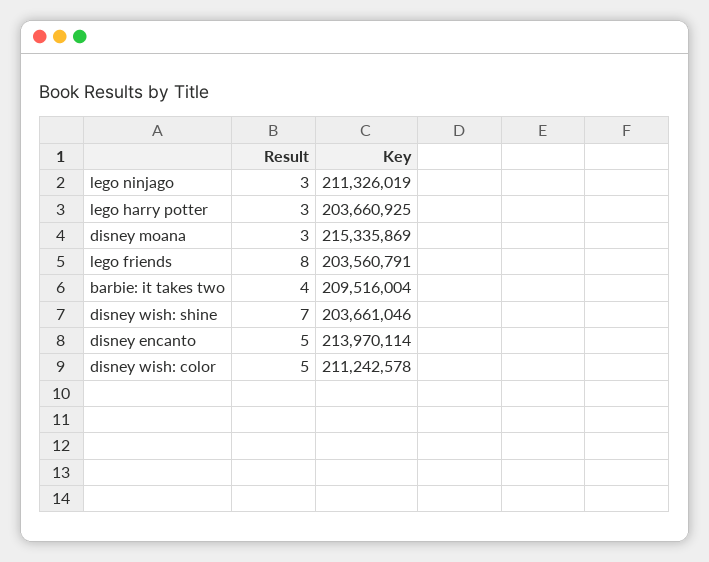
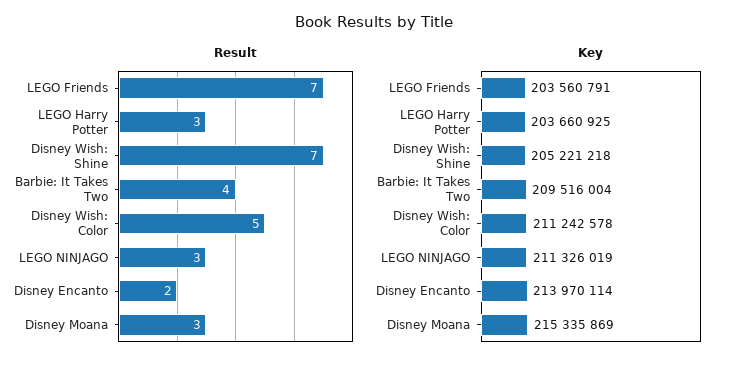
Result, lego friends: 8 -> 7
Key, disney wish: shine: 203661046 -> 205221218
Result, disney encanto: 5 -> 2

